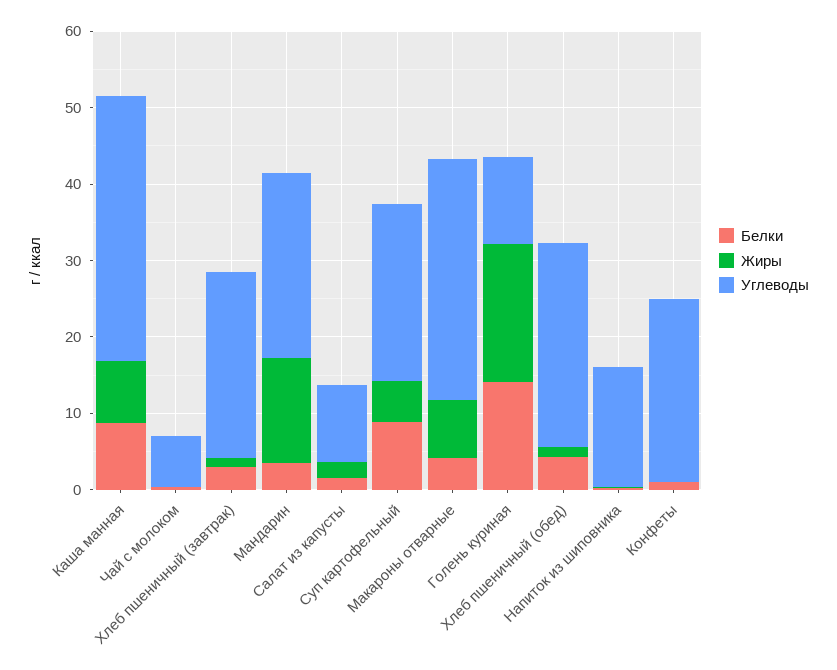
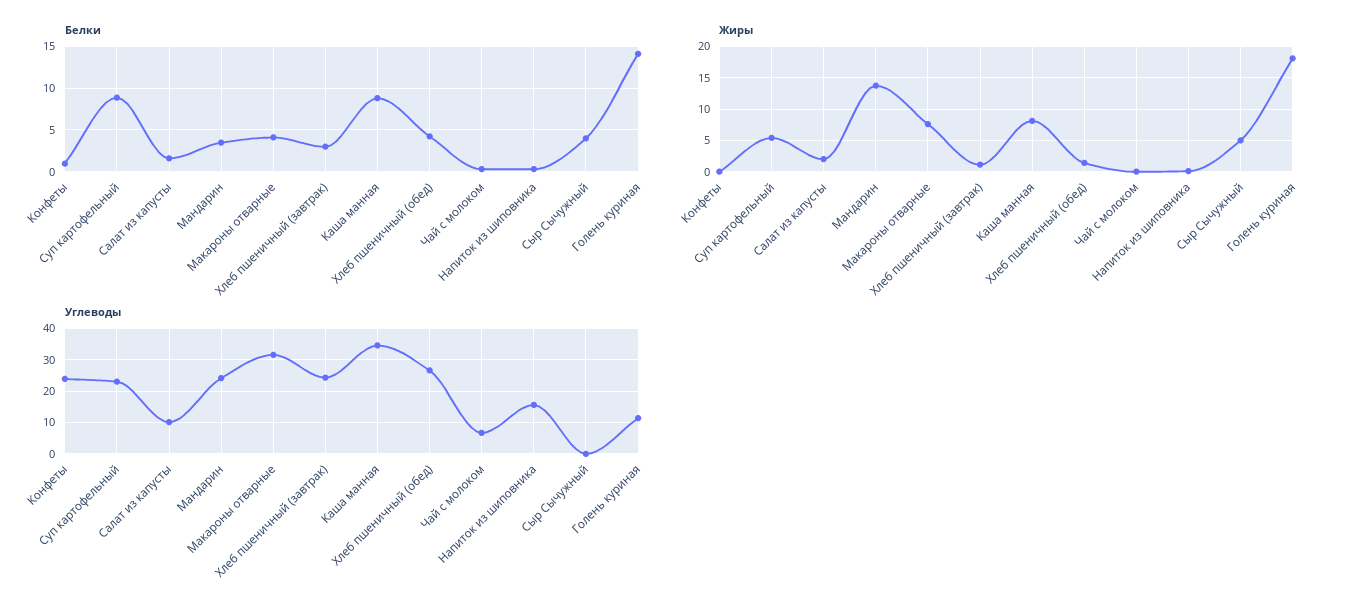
Белки, Сыр Сычужный: none -> 4
Жиры, Сыр Сычужный: none -> 5
Углеводы, Сыр Сычужный: none -> 0

